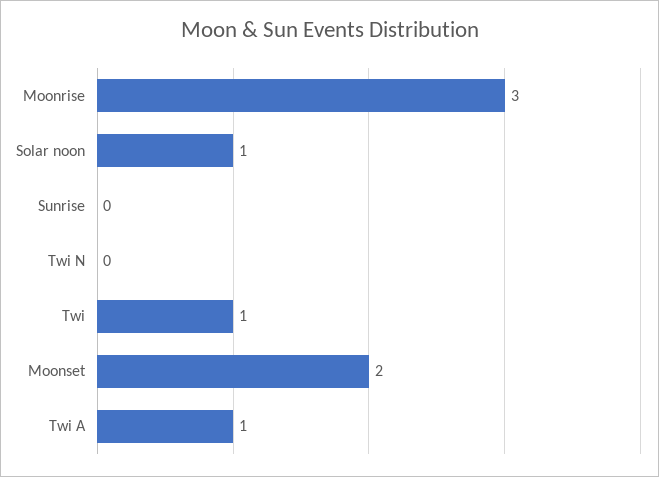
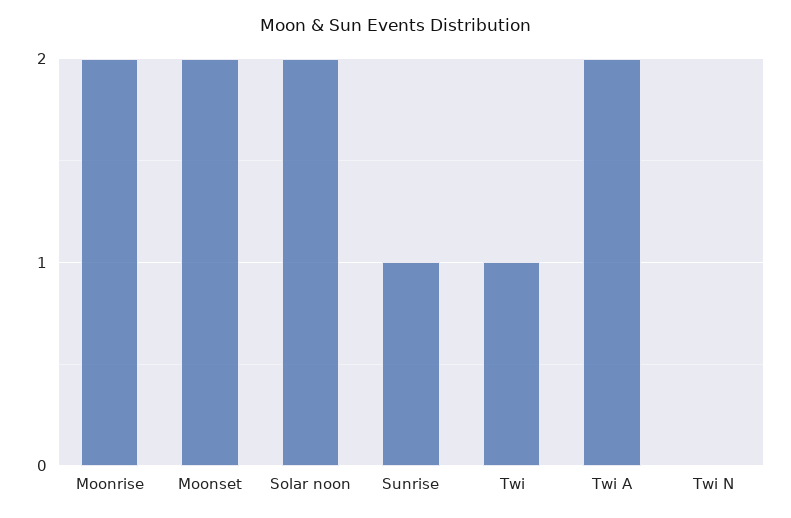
Moonrise: 3 -> 2
Solar noon: 1 -> 2
Sunrise: 0 -> 1
Twi A: 1 -> 2

